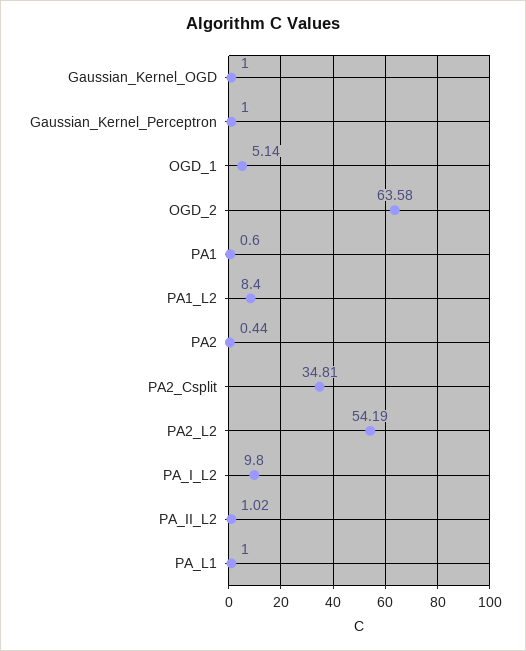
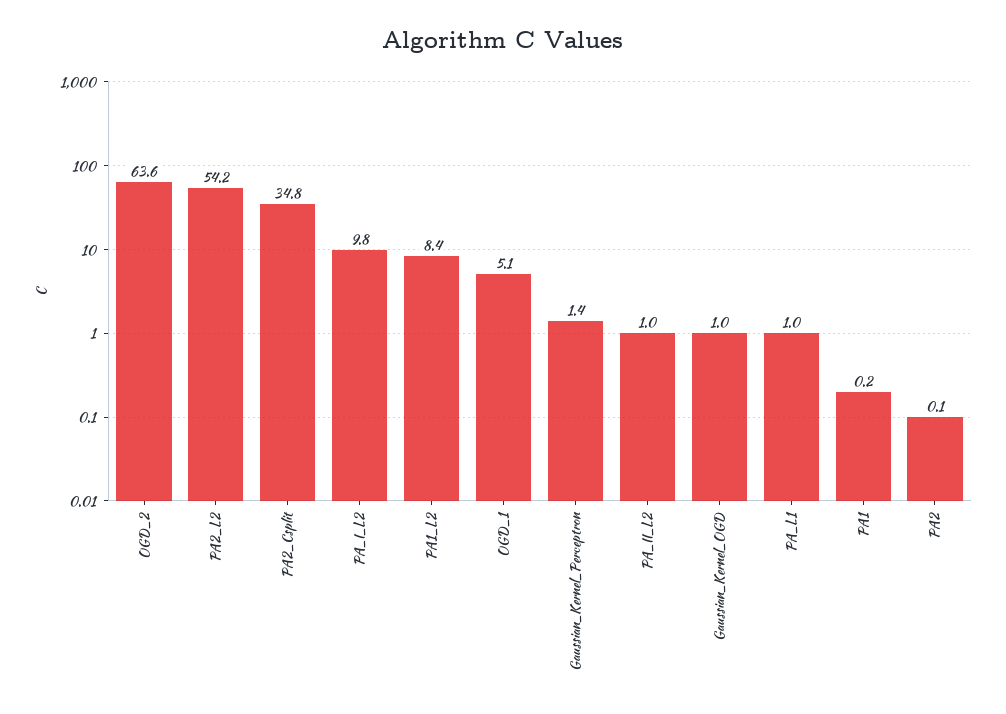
Gaussian_Kernel_Perceptron: 1 -> 1.4
PA1: 0.6 -> 0.2
PA2: 0.44 -> 0.1

